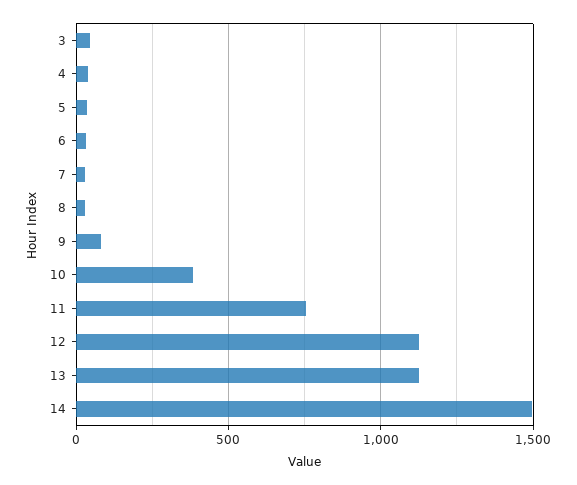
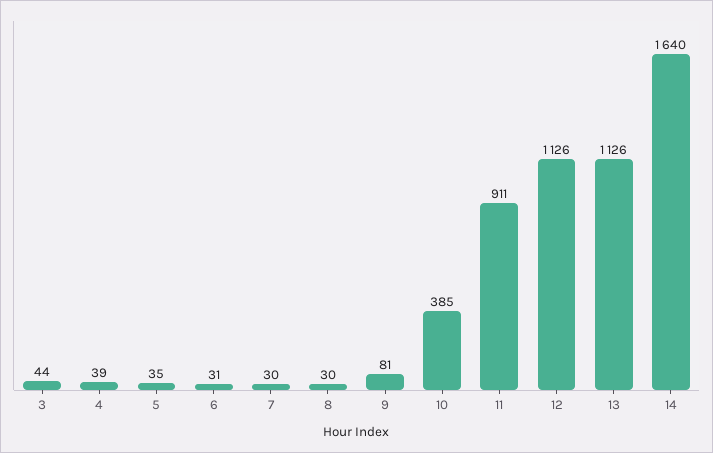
11: 750 -> 911
14: 1500 -> 1640

